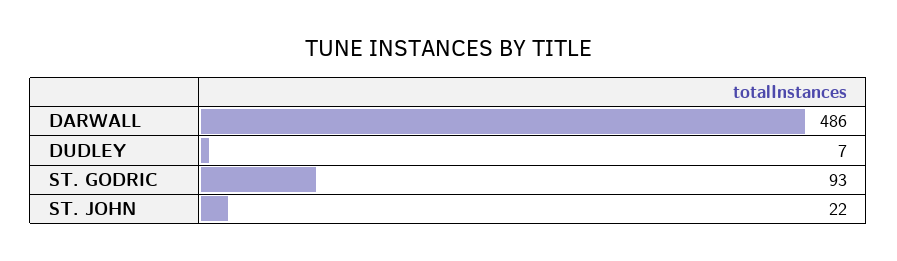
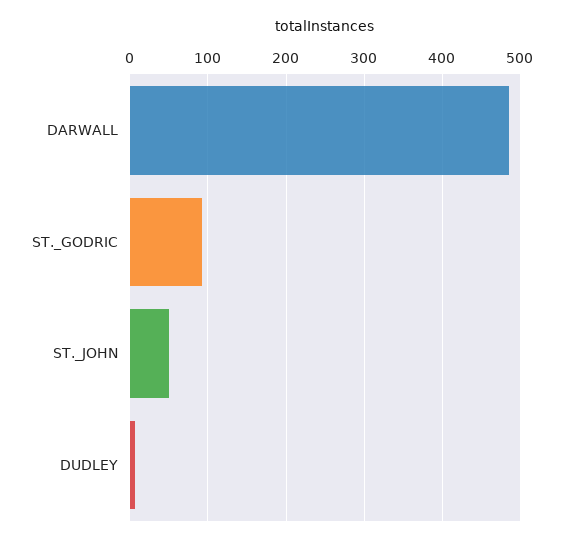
ST. JOHN: 22 -> 50

